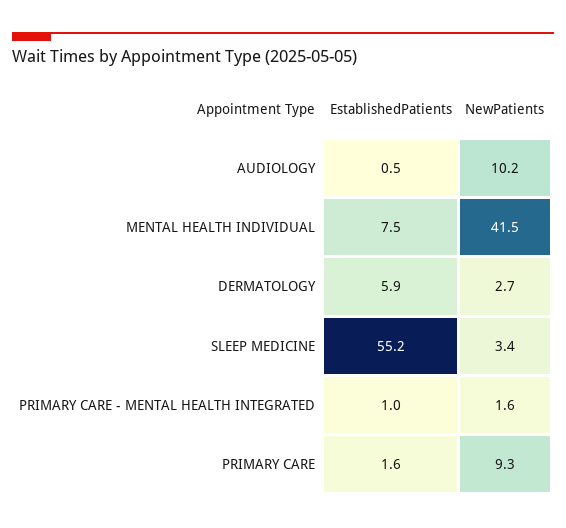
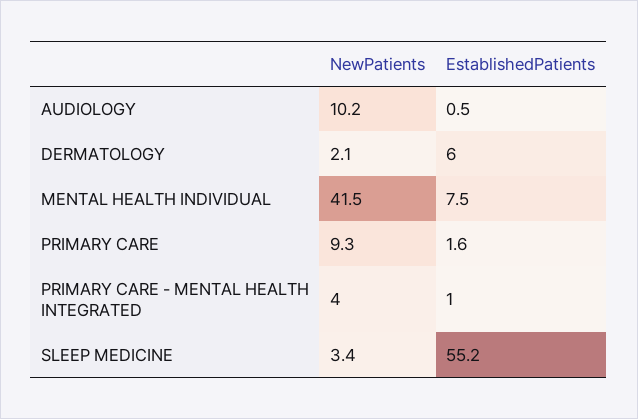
EstablishedPatients, DERMATOLOGY: 5.9 -> 6
NewPatients, DERMATOLOGY: 2.7 -> 2.1
NewPatients, PRIMARY CARE - MENTAL HEALTH INTEGRATED: 1.6 -> 4

